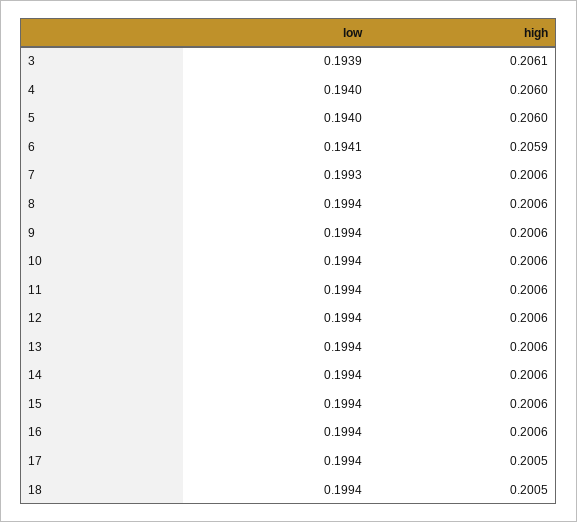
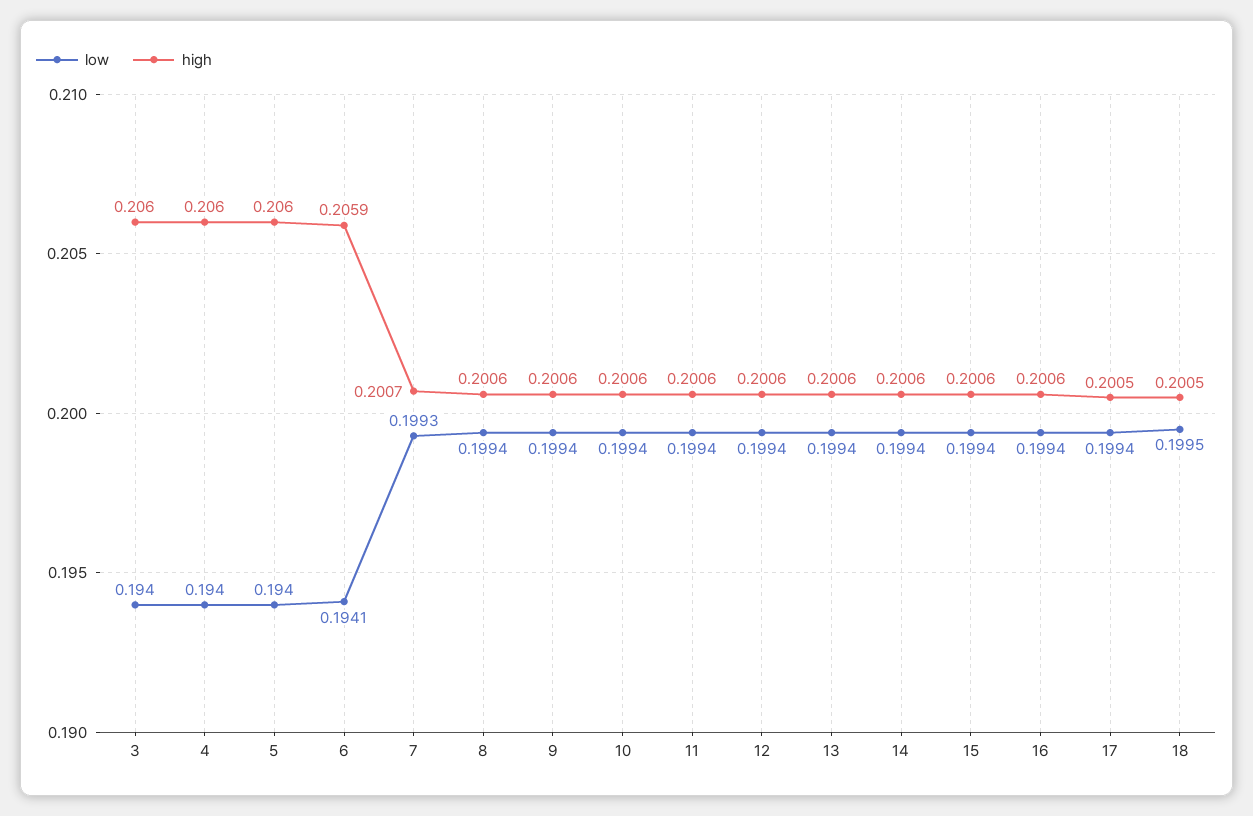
low, 3: 0.1939 -> 0.194
high, 3: 0.2061 -> 0.206
high, 7: 0.2006 -> 0.2007
low, 18: 0.1994 -> 0.1995

